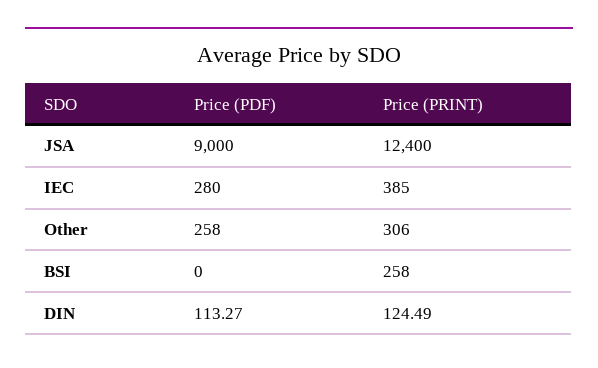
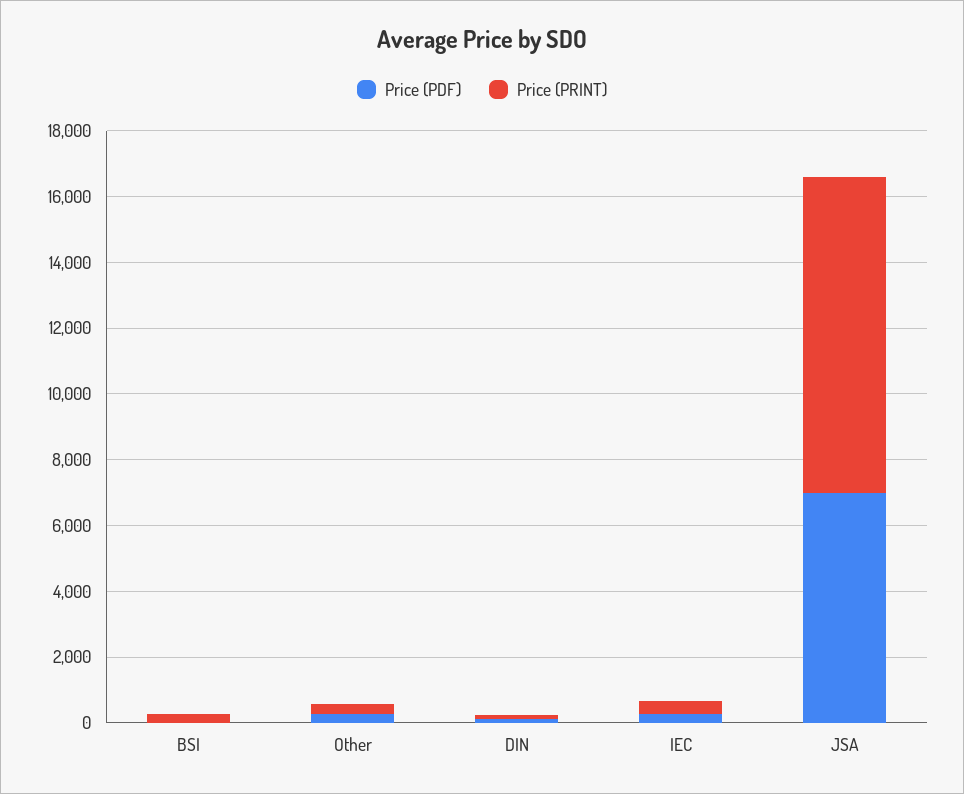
Price (PDF), JSA: 9000 -> 7000
Price (PRINT), JSA: 12400 -> 9500

